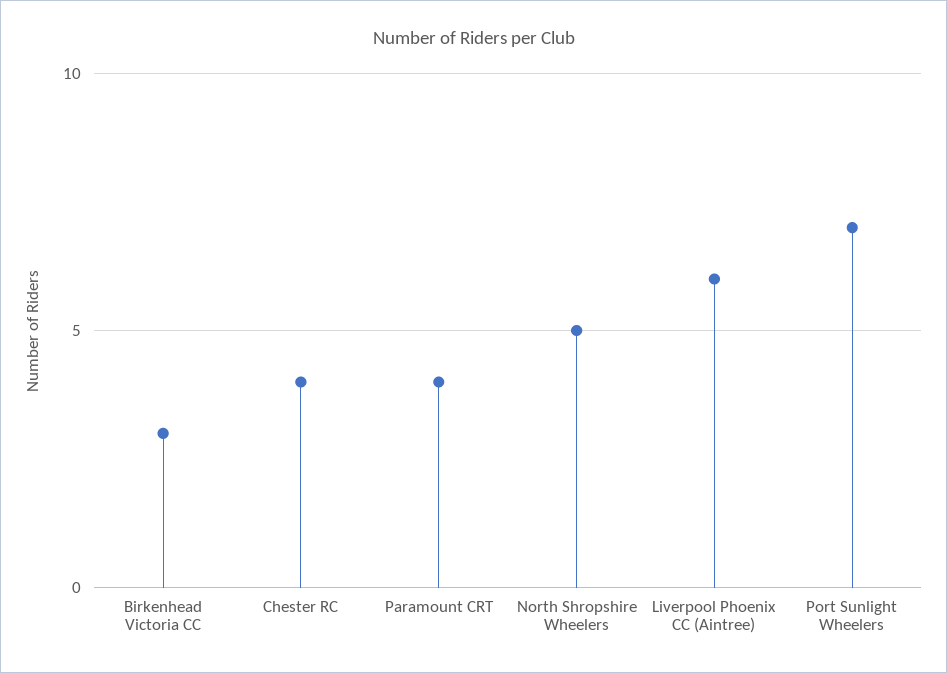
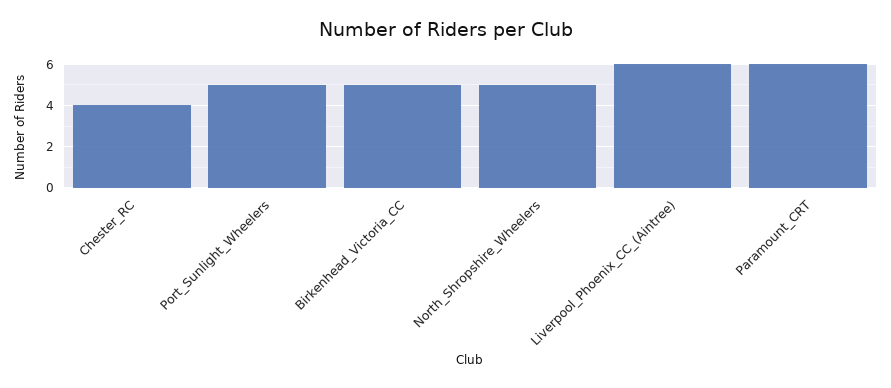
Birkenhead Victoria CC: 3 -> 5
Paramount CRT: 4 -> 6
Port Sunlight Wheelers: 7 -> 5

